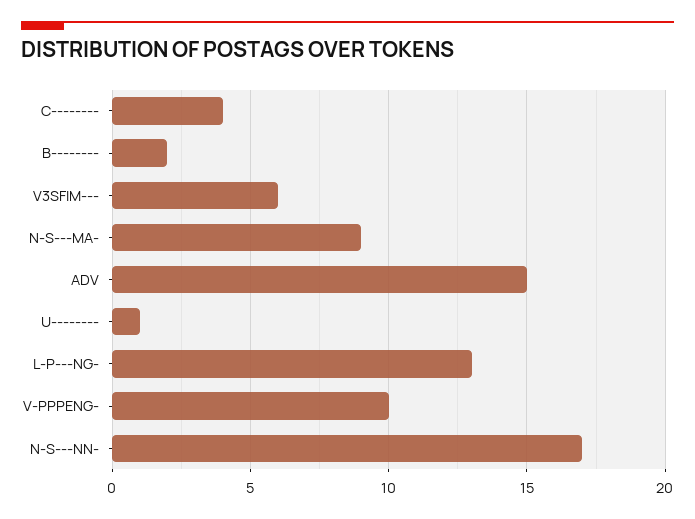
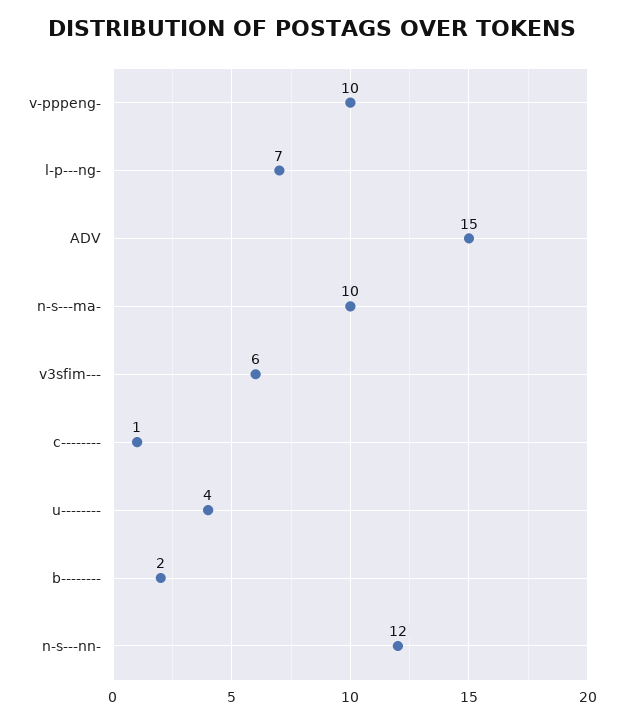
C--------: 4 -> 1
N-S---MA-: 9 -> 10
U--------: 1 -> 4
L-P---NG-: 13 -> 7
N-S---NN-: 17 -> 12

